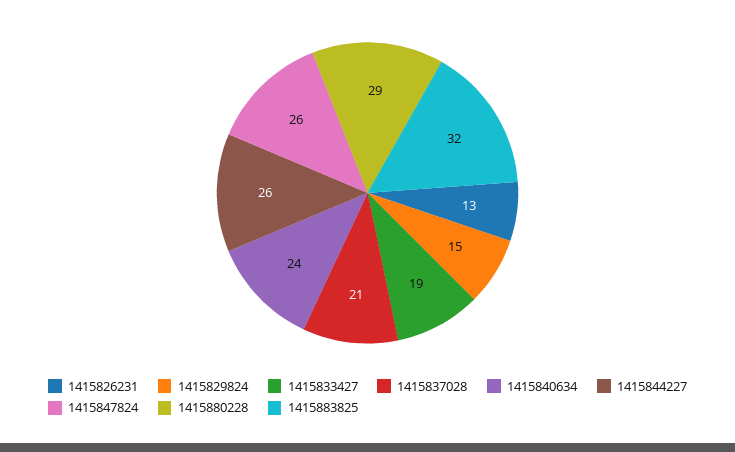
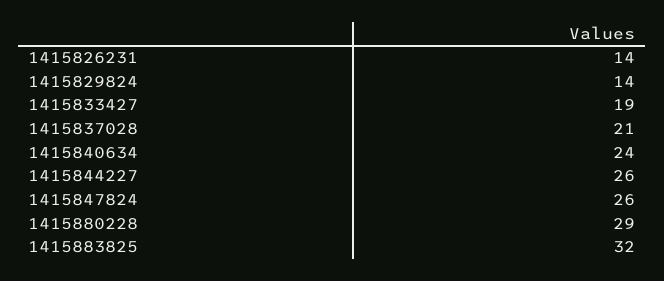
1415826231: 13 -> 14
1415829824: 15 -> 14

